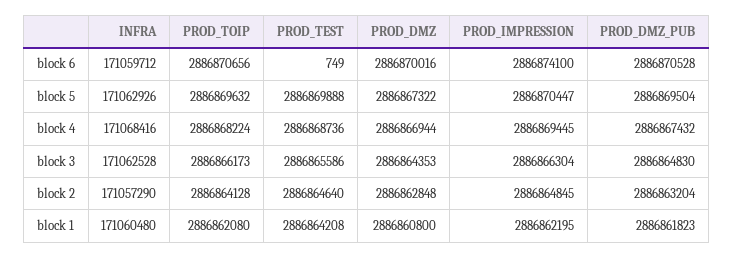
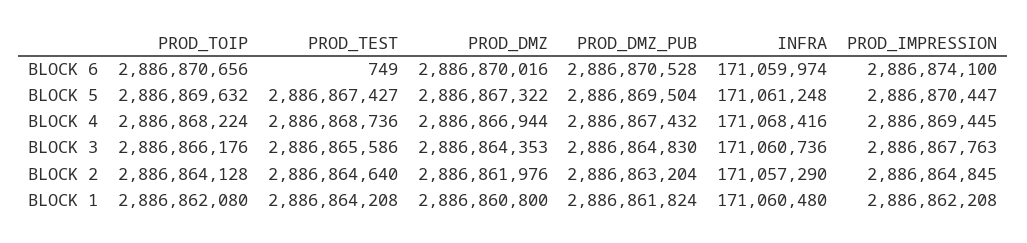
INFRA, block 6: 171059712 -> 171059974
INFRA, block 5: 171062926 -> 171061248
PROD_TEST, block 5: 2886869888 -> 2886867427
INFRA, block 3: 171062528 -> 171060736
PROD_TOIP, block 3: 2886866173 -> 2886866176
PROD_IMPRESSION, block 3: 2886866304 -> 2886867763
PROD_DMZ, block 2: 2886862848 -> 2886861976
PROD_IMPRESSION, block 1: 2886862195 -> 2886862208
PROD_DMZ_PUB, block 1: 2886861823 -> 2886861824

